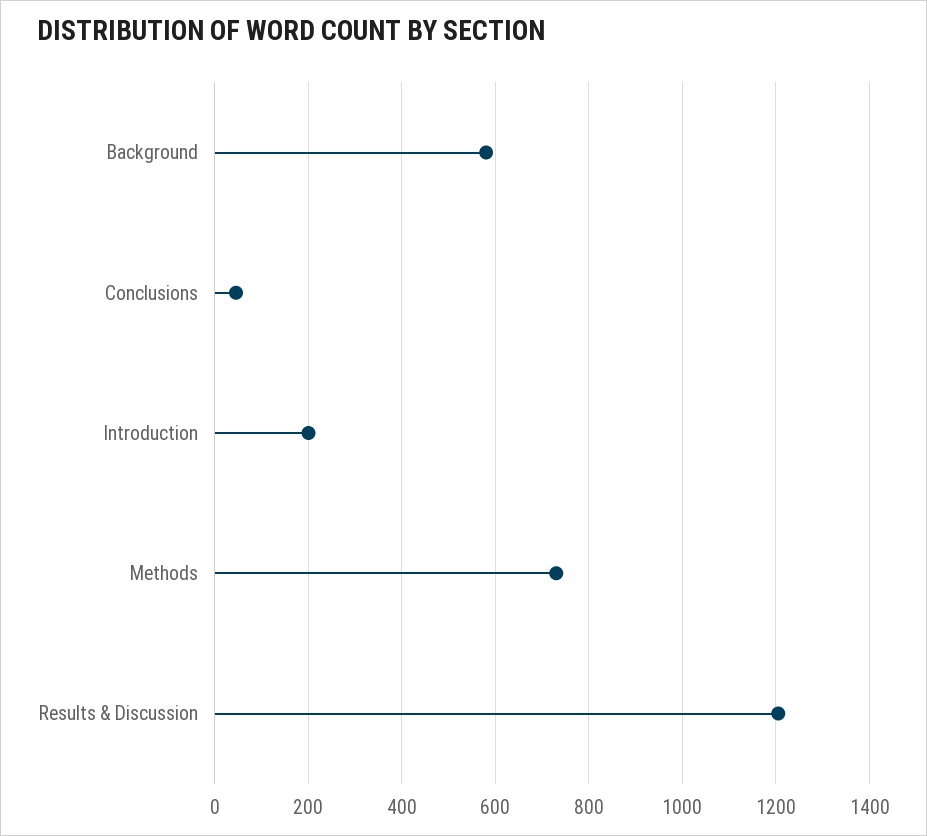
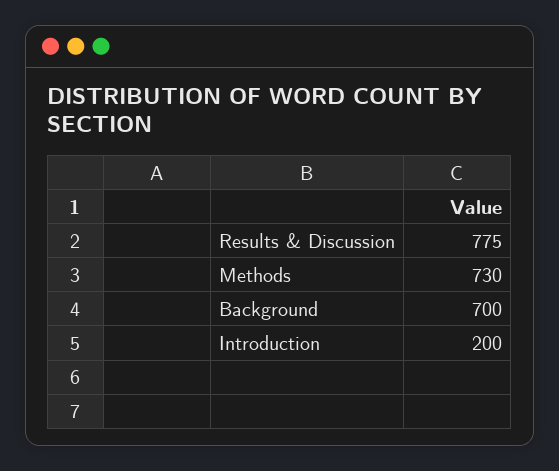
Background: 580 -> 700
Conclusions: 40 -> none
Results & Discussion: 1200 -> 775

